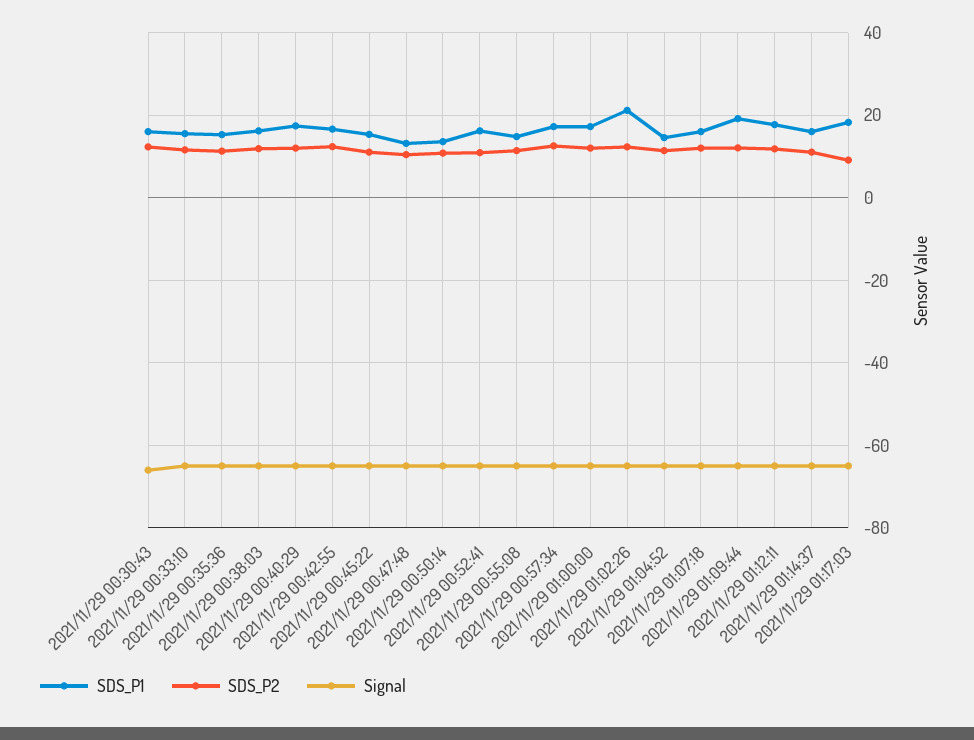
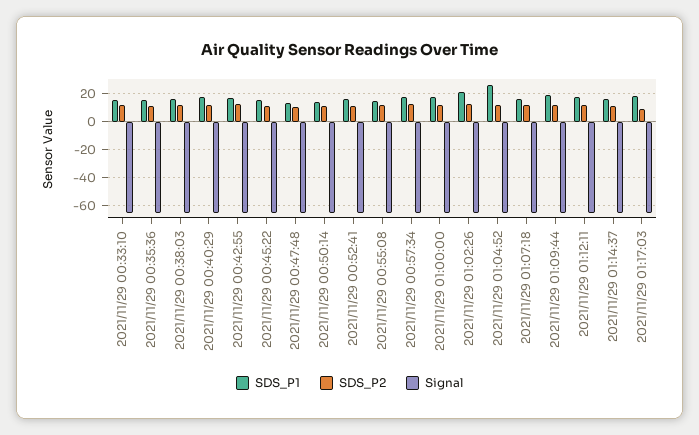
SDS_P1, 2021/11/29 00:30:43: 16 -> none
SDS_P2, 2021/11/29 00:30:43: 12 -> none
Signal, 2021/11/29 00:30:43: -66 -> none
SDS_P1, 2021/11/29 01:04:52: 14 -> 25

